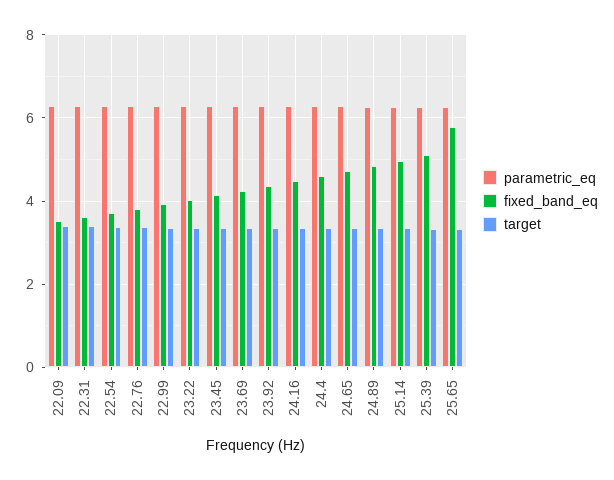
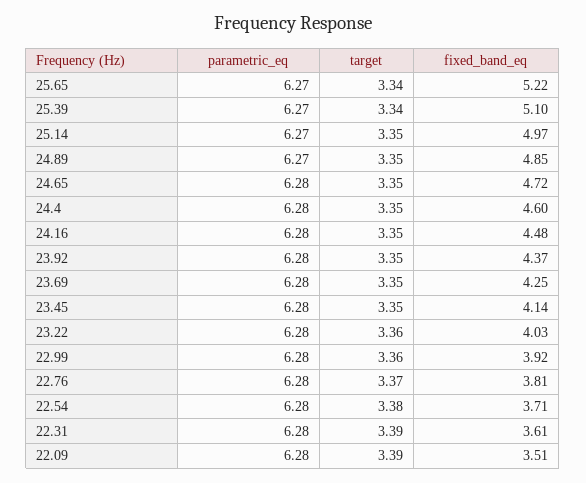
fixed_band_eq, 25.65: 5.8 -> 5.22

